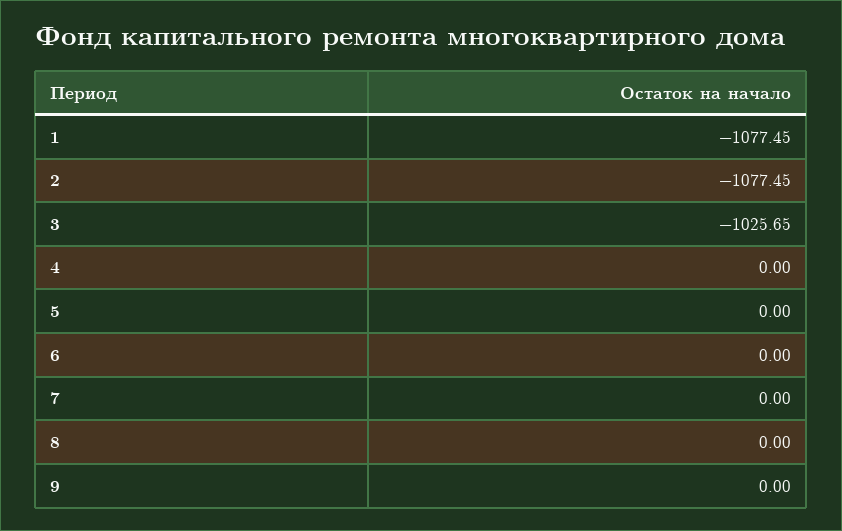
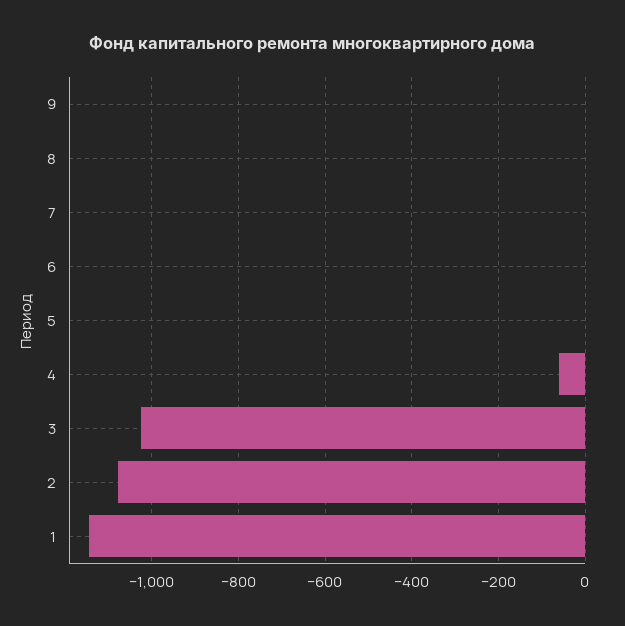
1: -1077.45 -> -1140
4: 0 -> -60

